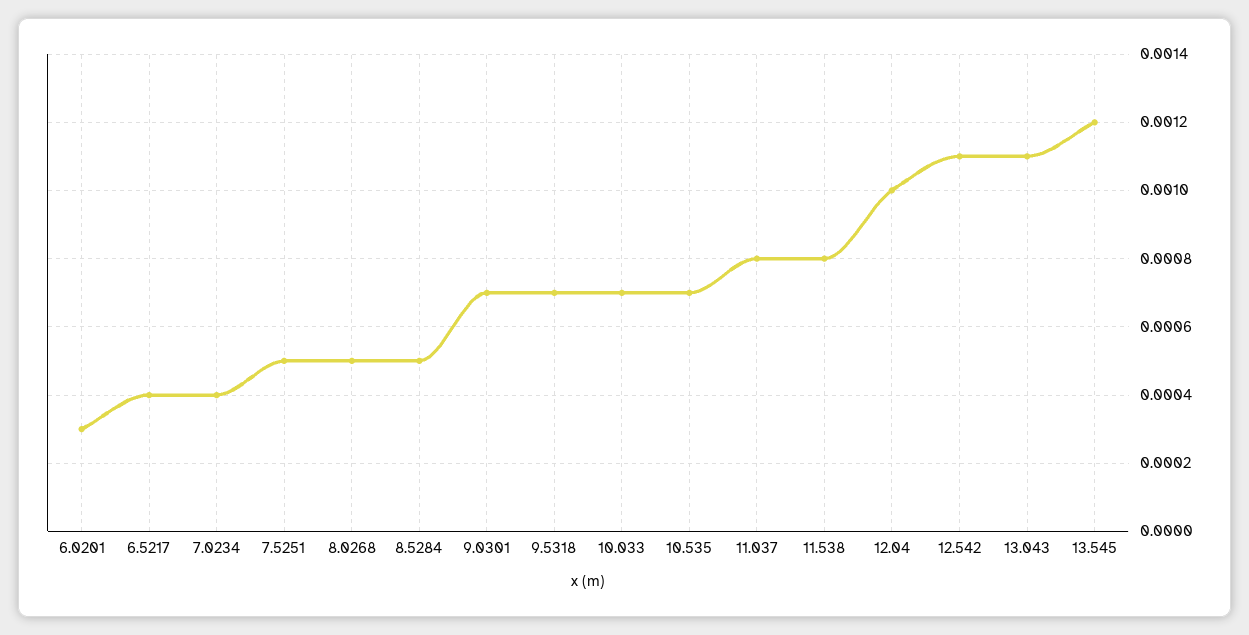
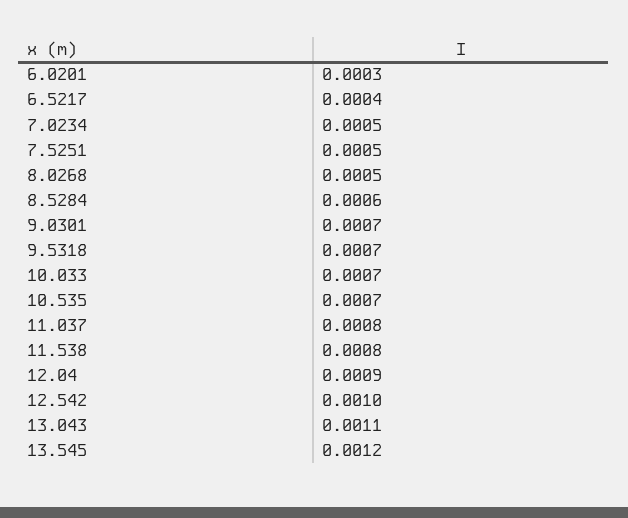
7.0234: 0.0004 -> 0.0005
8.5284: 0.0005 -> 0.0006
12.04: 0.001 -> 0.0009
12.542: 0.0011 -> 0.001

